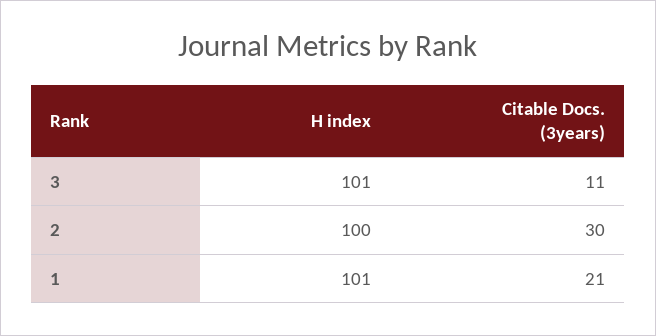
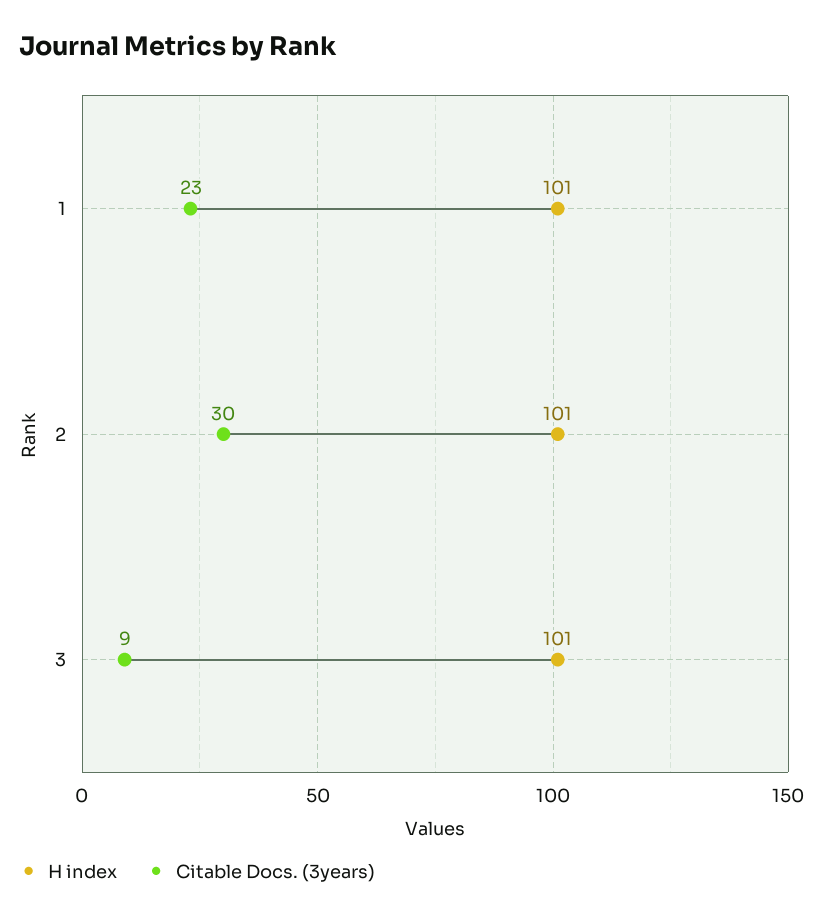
Citable Docs. (3years), 3: 11 -> 9
H index, 2: 100 -> 101
Citable Docs. (3years), 1: 21 -> 23

